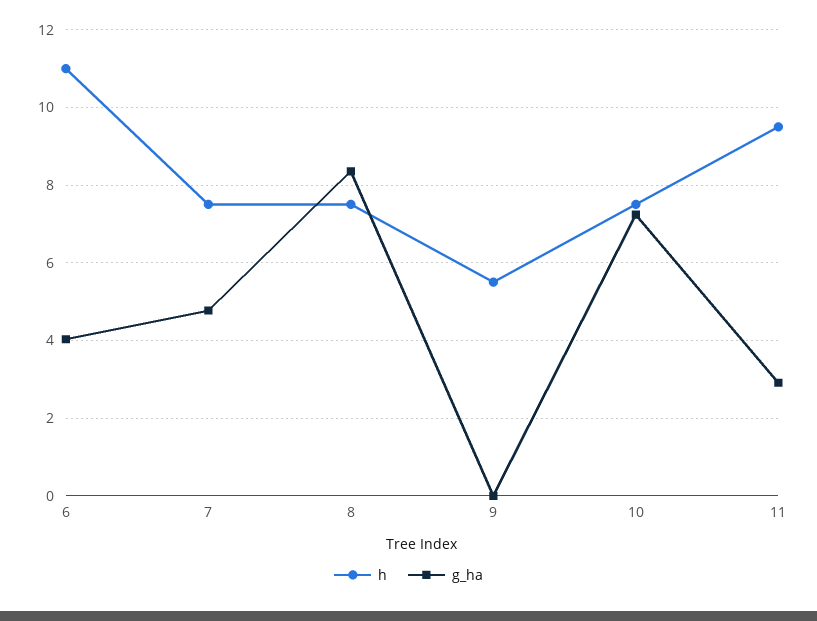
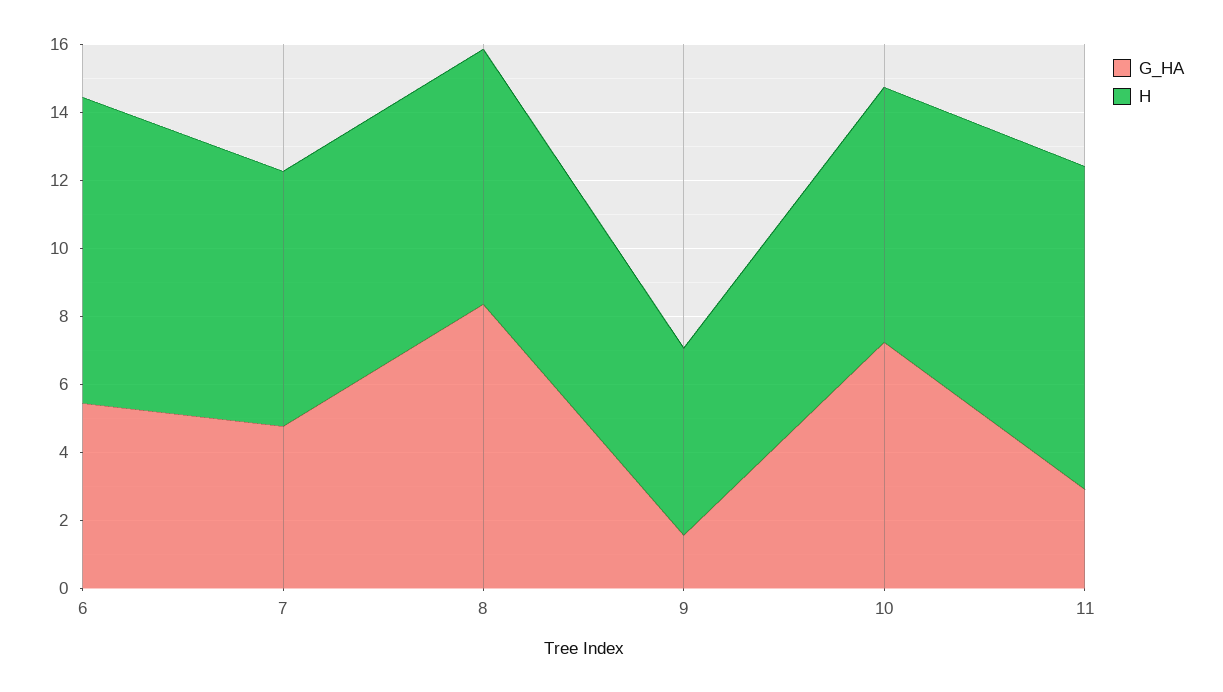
h, 6: 11 -> 9
g_ha, 6: 4 -> 5.5
g_ha, 9: 0 -> 1.5

